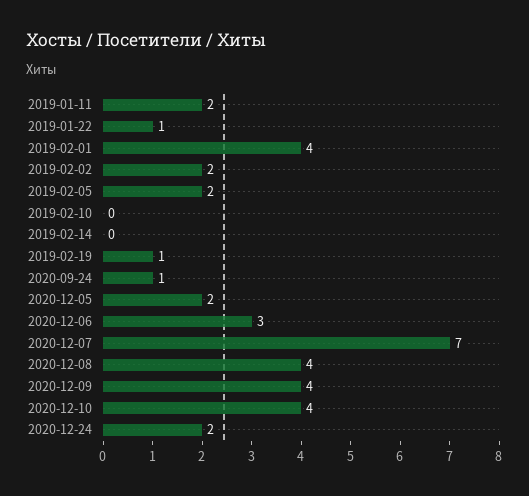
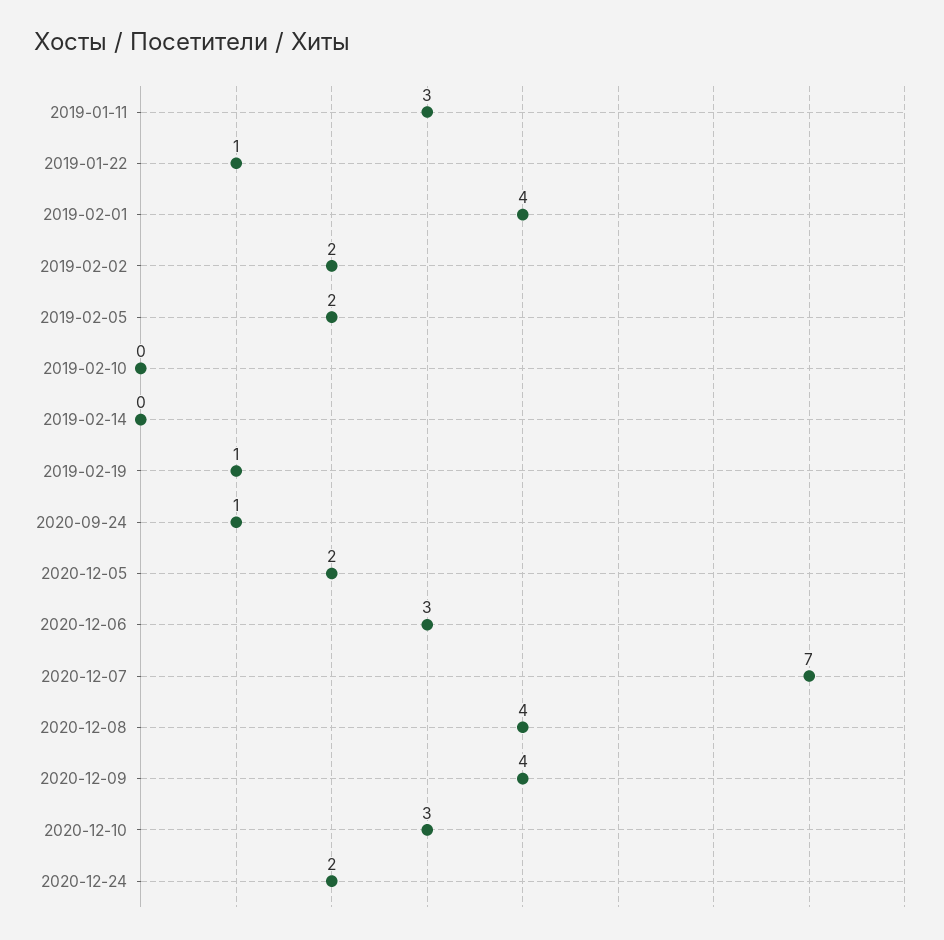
2019-01-11: 2 -> 3
2020-12-10: 4 -> 3

